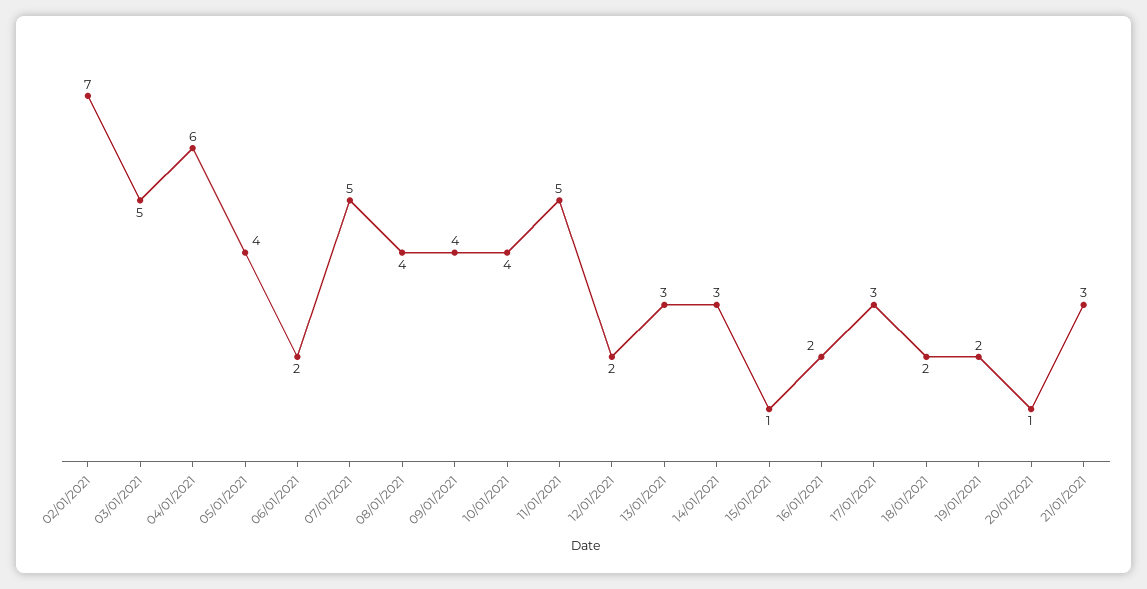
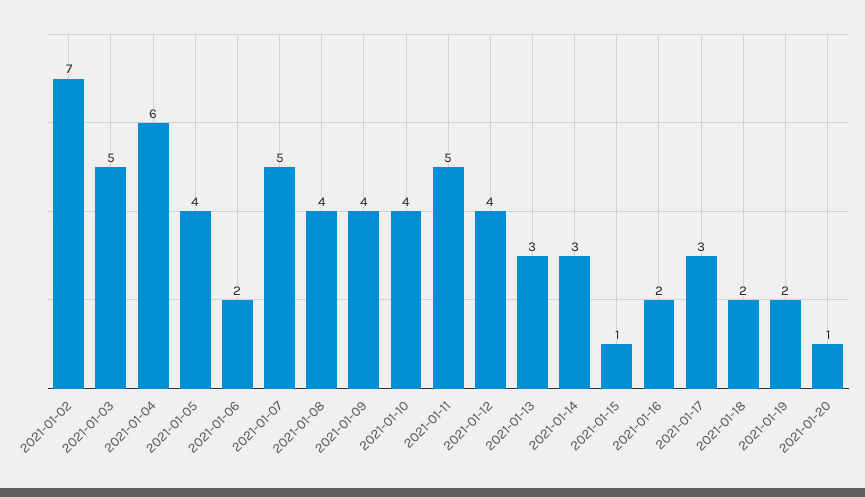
12/01/2021: 2 -> 4
21/01/2021: 3 -> none

